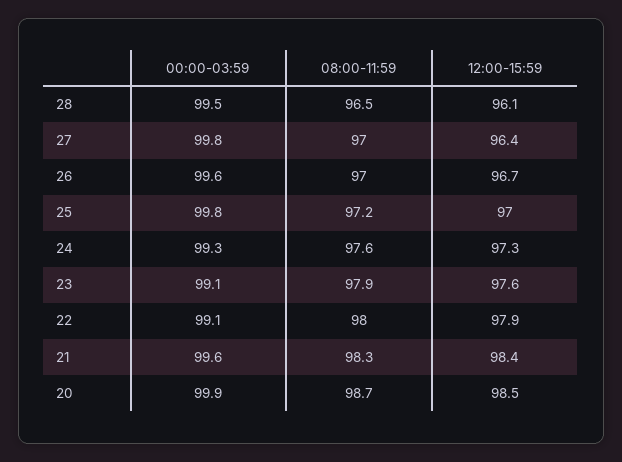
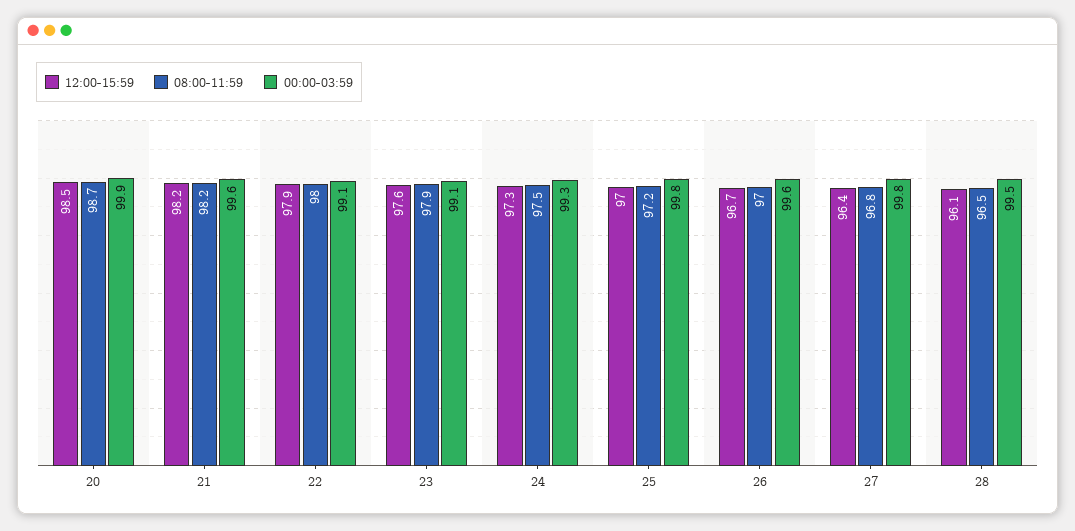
08:00-11:59, 27: 97 -> 96.8
08:00-11:59, 24: 97.6 -> 97.5
08:00-11:59, 21: 98.3 -> 98.2
12:00-15:59, 21: 98.4 -> 98.2

